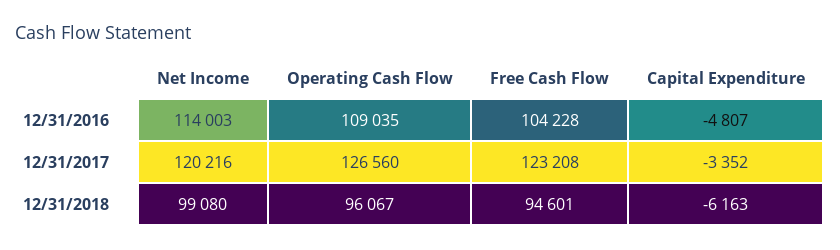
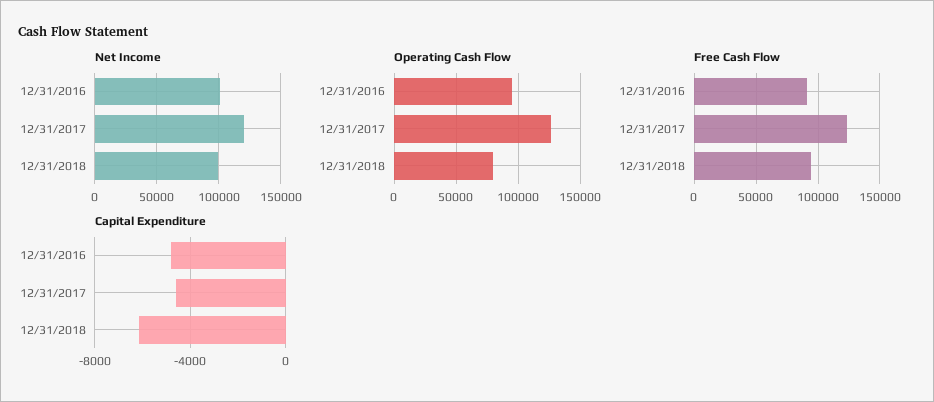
Net Income, 12/31/2016: 114003 -> 100000
Operating Cash Flow, 12/31/2016: 109035 -> 95000
Free Cash Flow, 12/31/2016: 104228 -> 90000
Capital Expenditure, 12/31/2017: -3352 -> -4500
Operating Cash Flow, 12/31/2018: 96067 -> 80000

